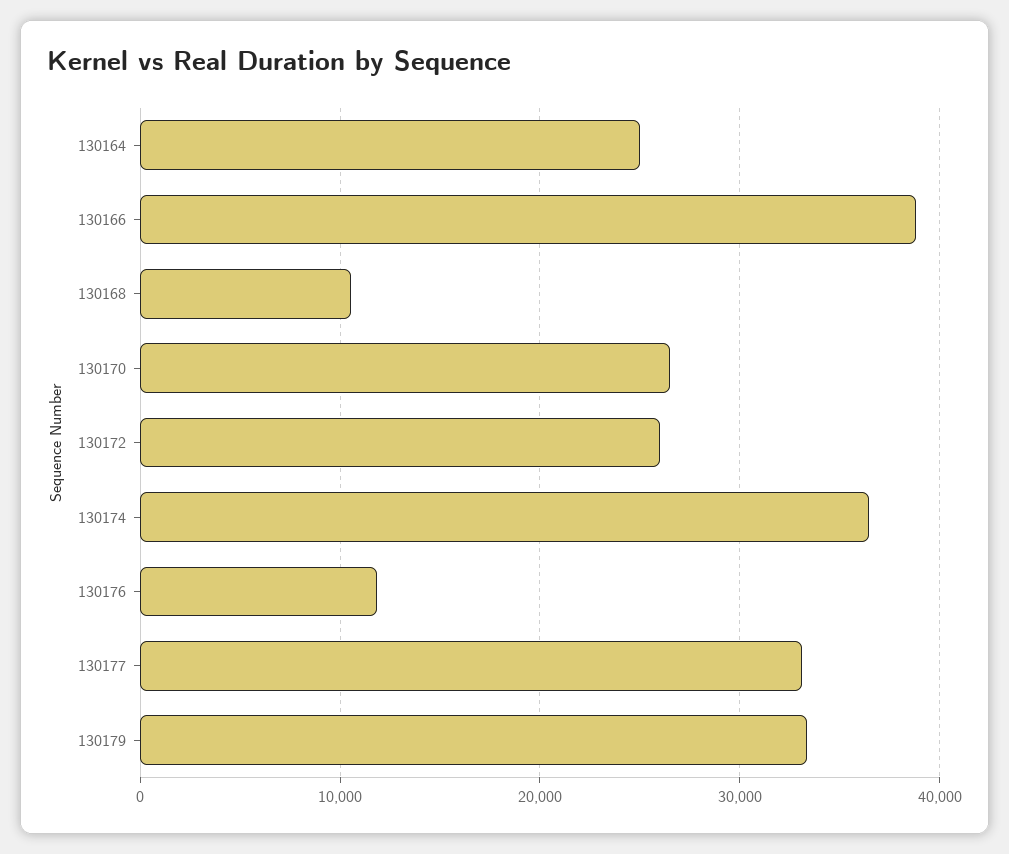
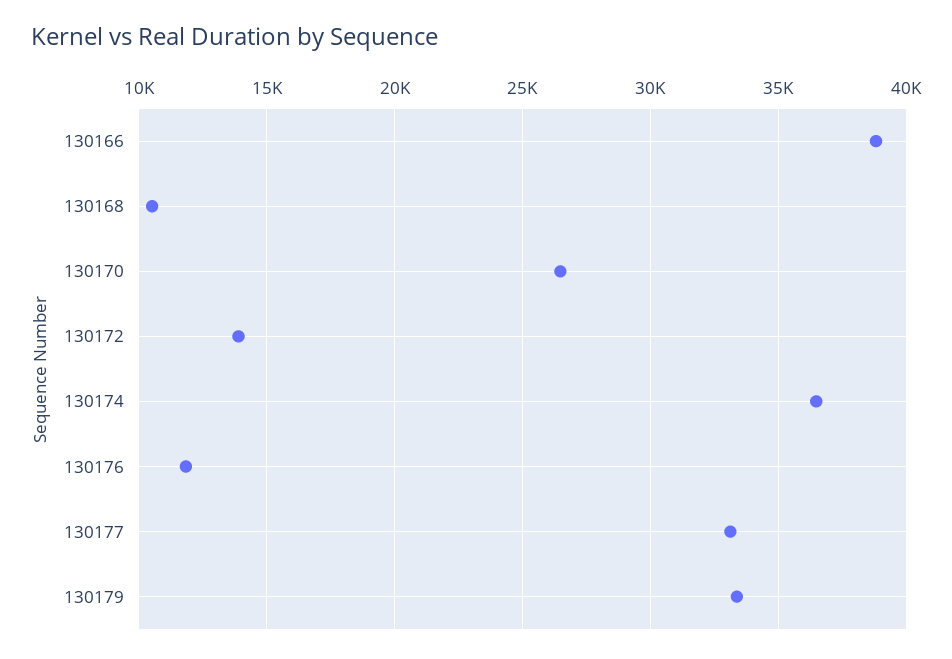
130164: 25000 -> none
130172: 26000 -> 14000

